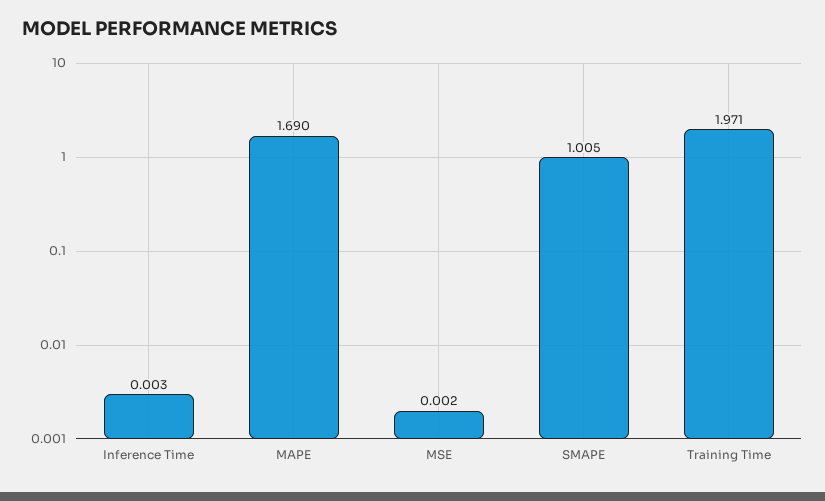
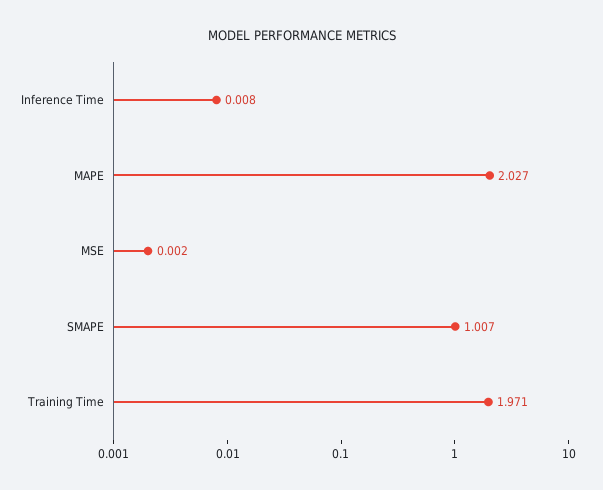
Inference Time: 0.003 -> 0.008
MAPE: 1.69 -> 2.027
SMAPE: 1.005 -> 1.007

